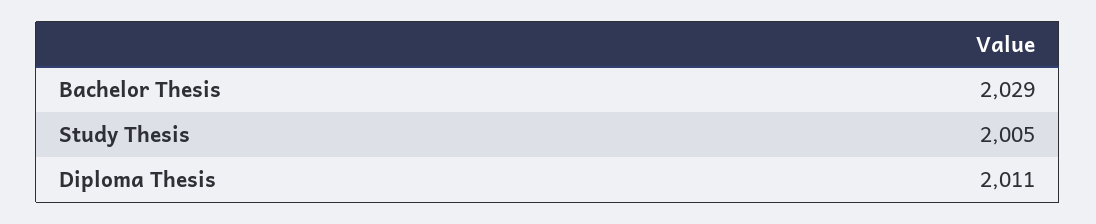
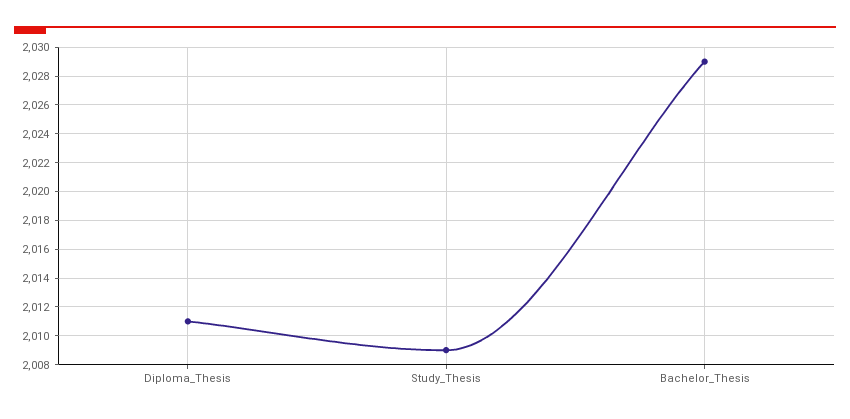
Study Thesis: 2005 -> 2009

